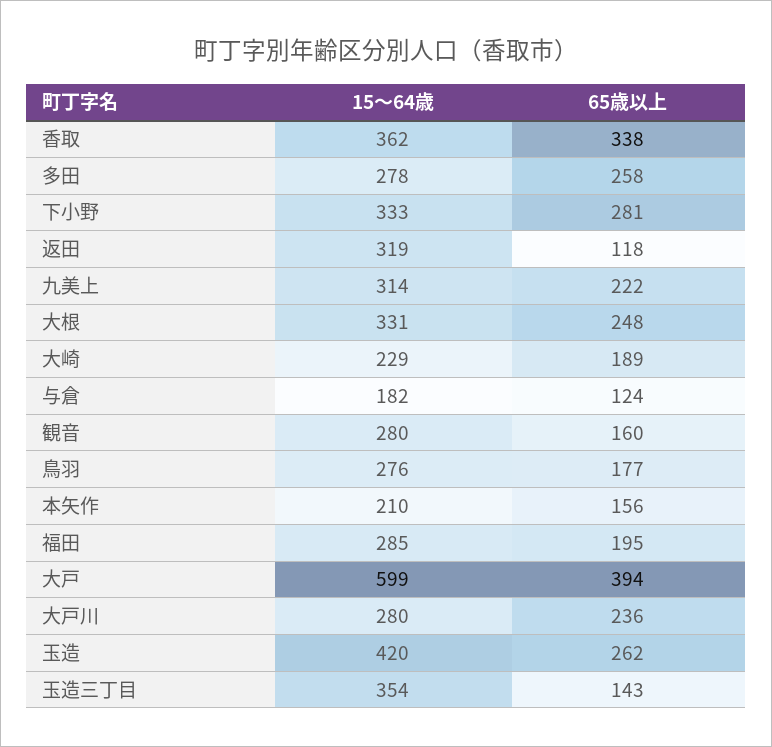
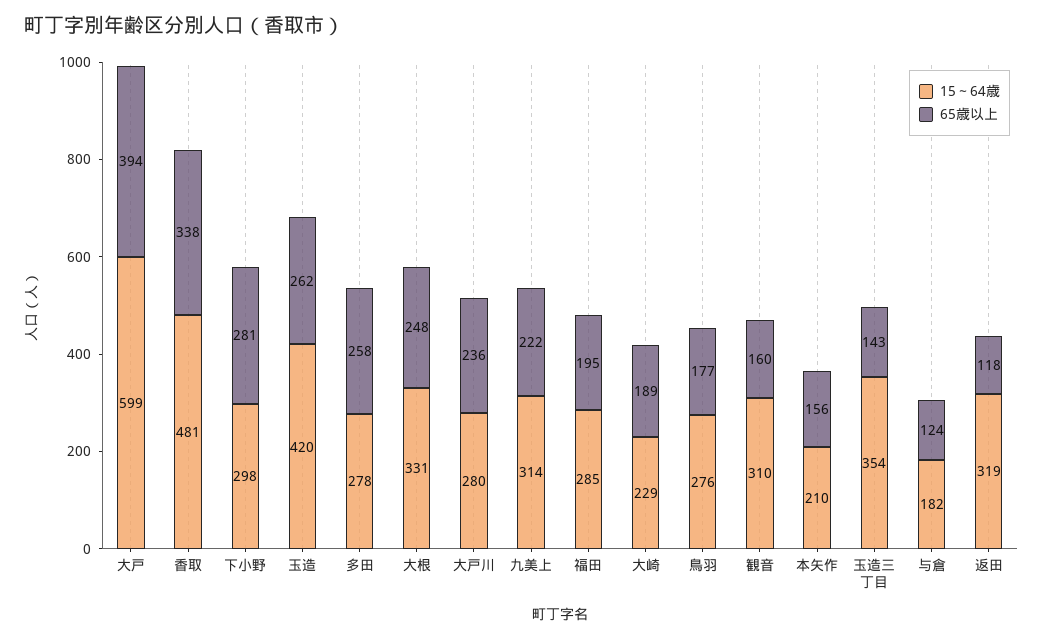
15～64歳, 香取: 362 -> 481
15～64歳, 下小野: 333 -> 298
15～64歳, 観音: 280 -> 310

